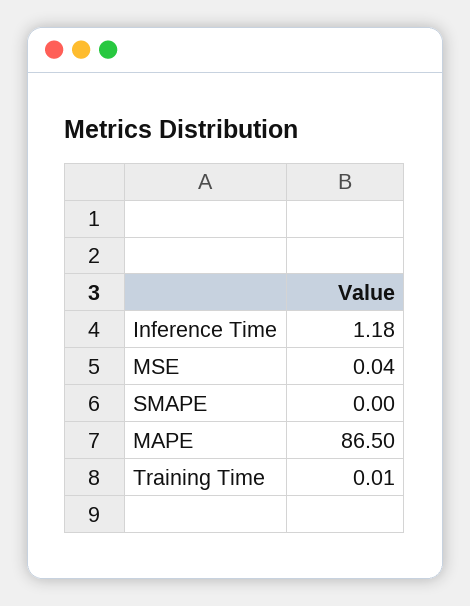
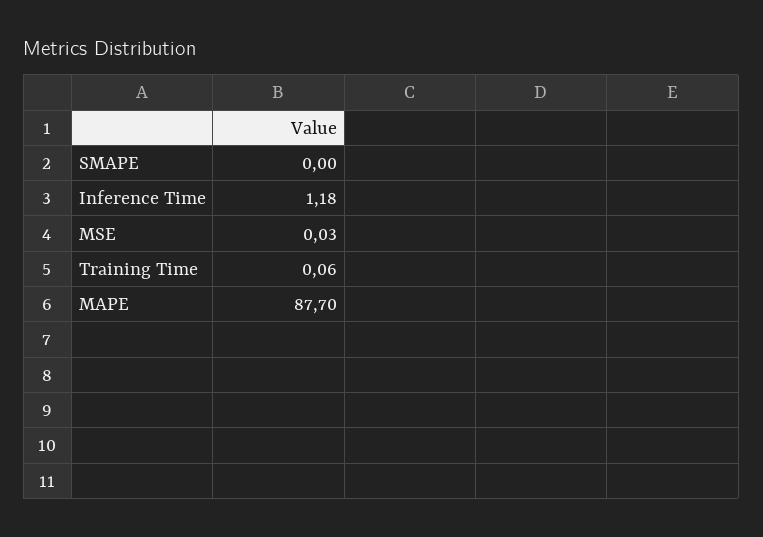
MSE: 0.04 -> 0.03
MAPE: 86.5 -> 87.7
Training Time: 0.01 -> 0.06

